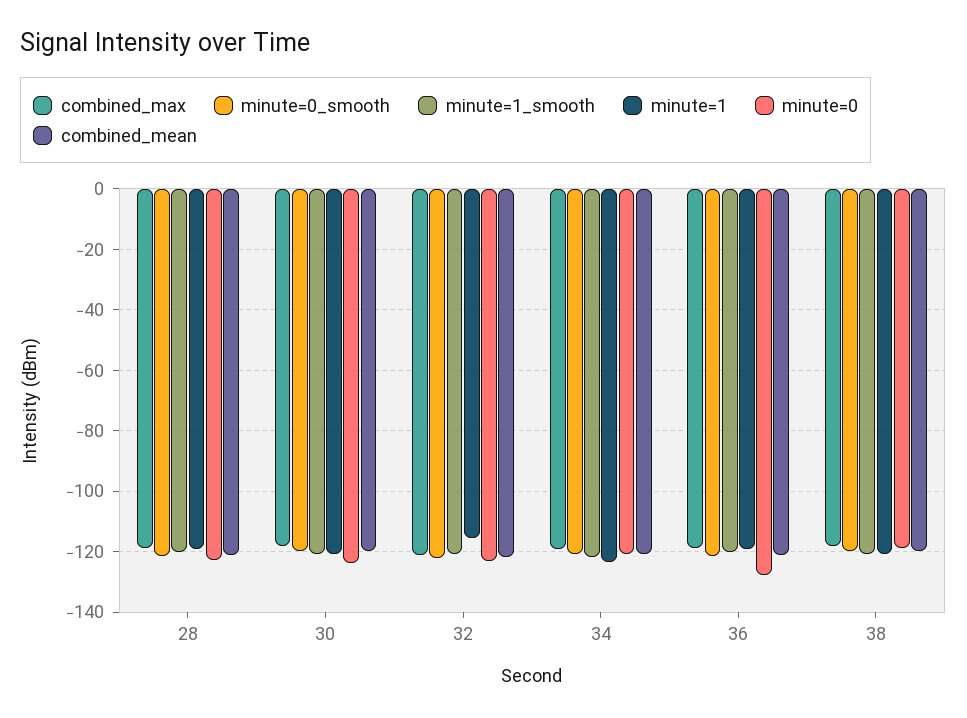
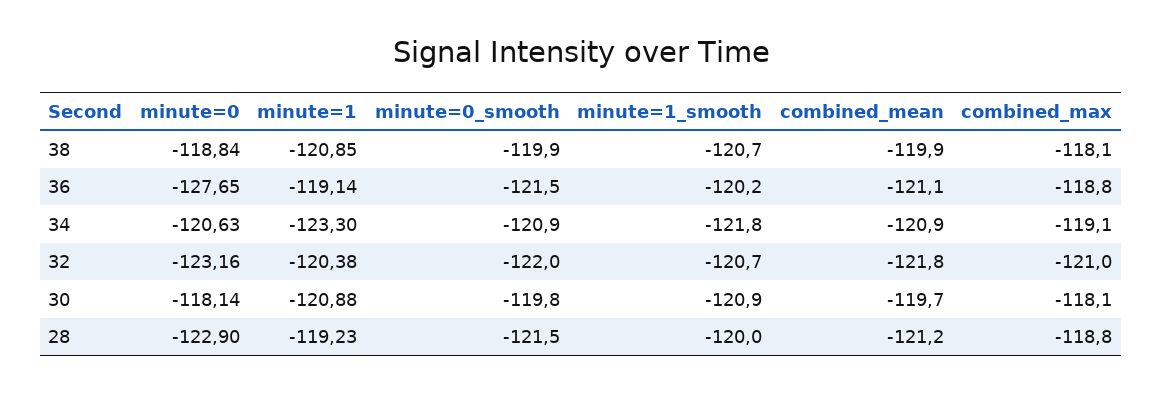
minute=0, 30: -124 -> -118.14
minute=1, 32: -116 -> -120.38

